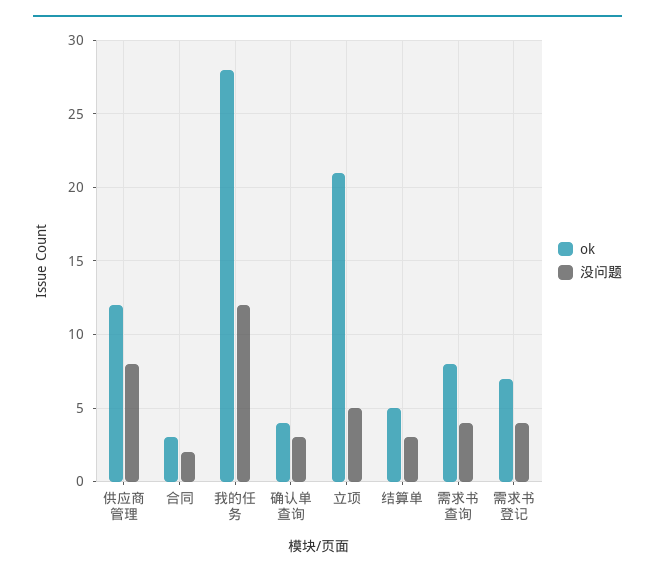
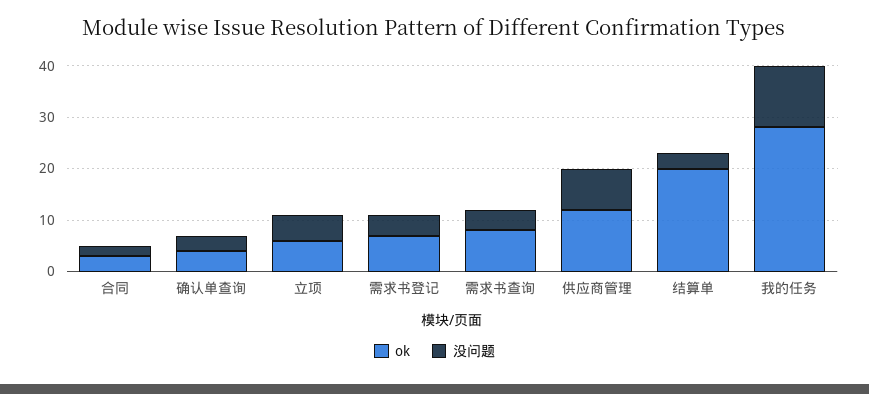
ok, 立项: 21 -> 5
ok, 结算单: 5 -> 20

